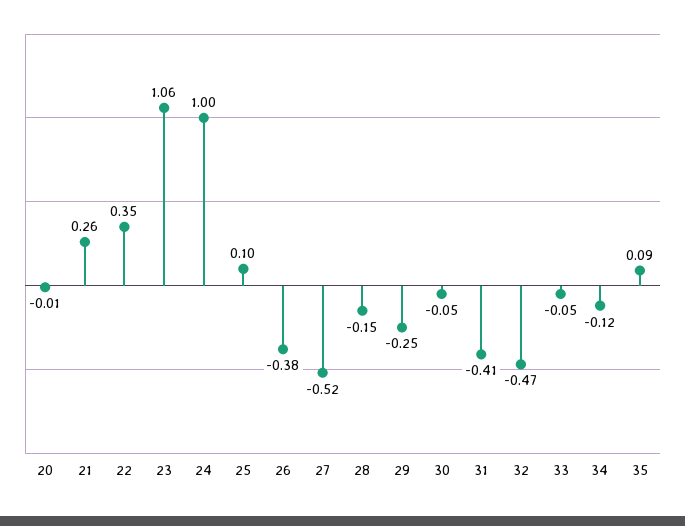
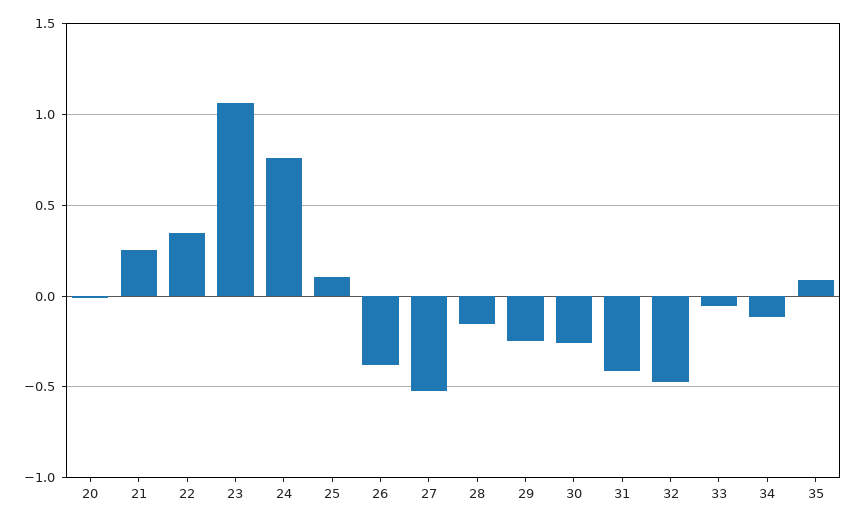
24: 1 -> 0.75
30: -0.05 -> -0.25

